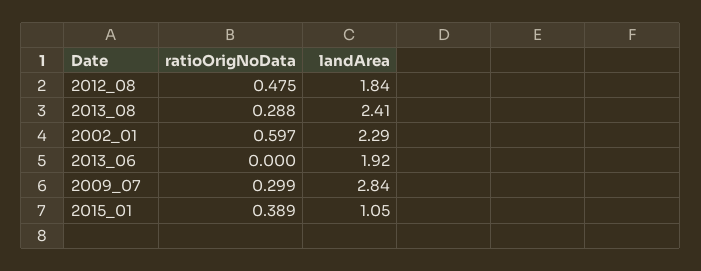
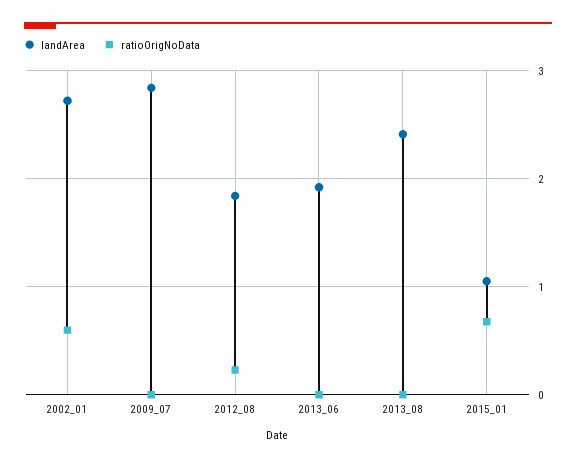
ratioOrigNoData, 2012_08: 0.475 -> 0.2
ratioOrigNoData, 2013_08: 0.288 -> 0
landArea, 2002_01: 2.29 -> 2.7
ratioOrigNoData, 2009_07: 0.299 -> 0
ratioOrigNoData, 2015_01: 0.389 -> 0.7

